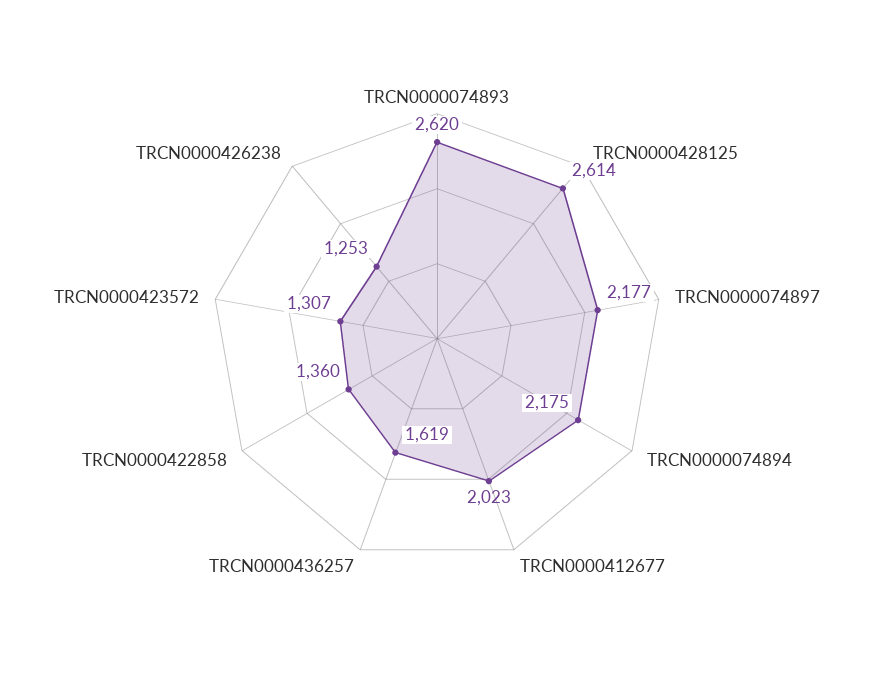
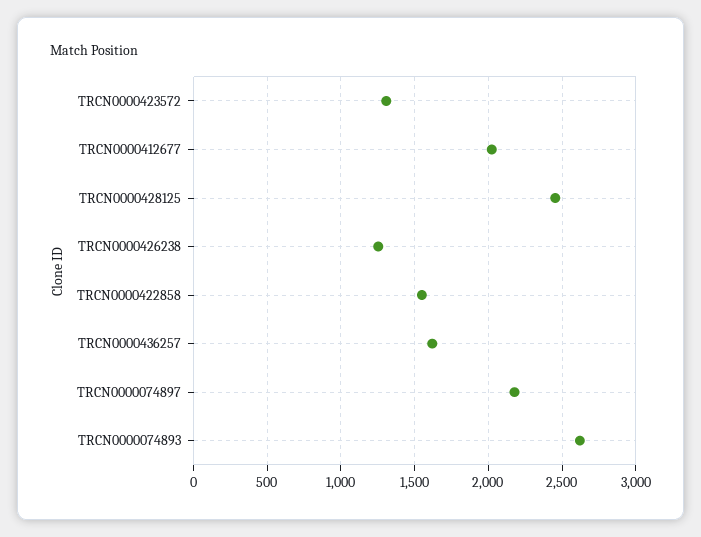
TRCN0000428125: 2614 -> 2450
TRCN0000074894: 2175 -> none
TRCN0000422858: 1360 -> 1550

